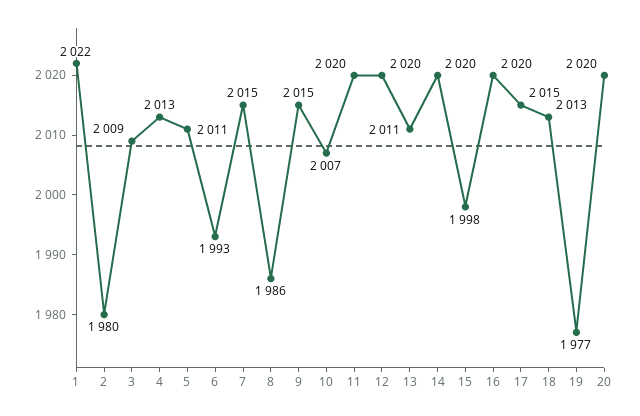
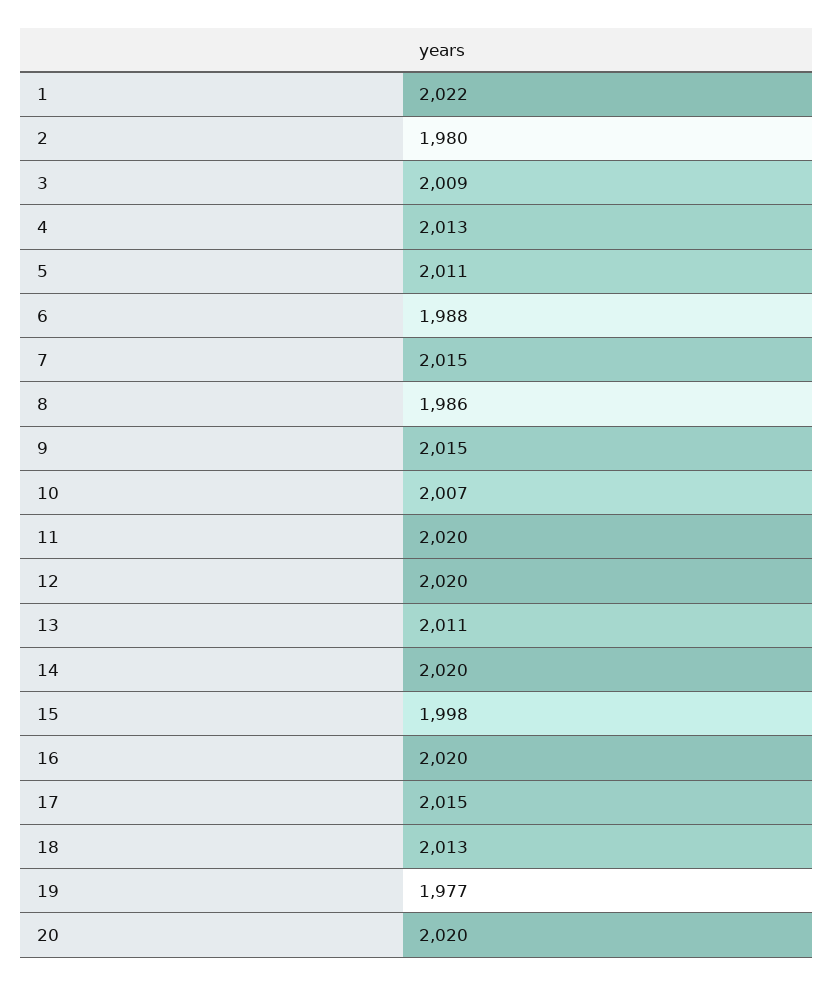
6: 1993 -> 1988

